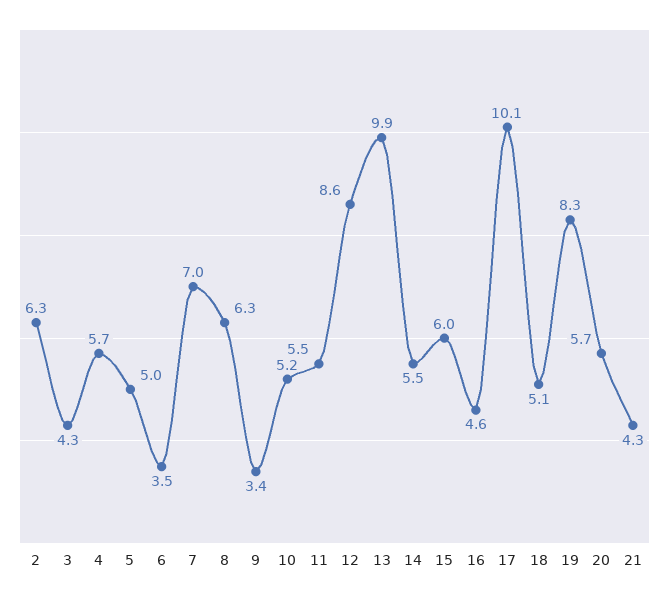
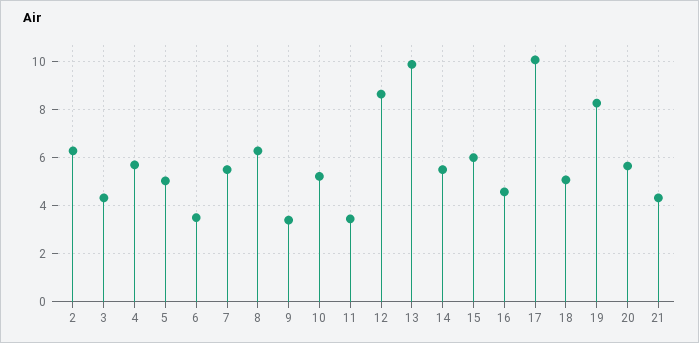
7: 7 -> 5.5
11: 5.5 -> 3.5

